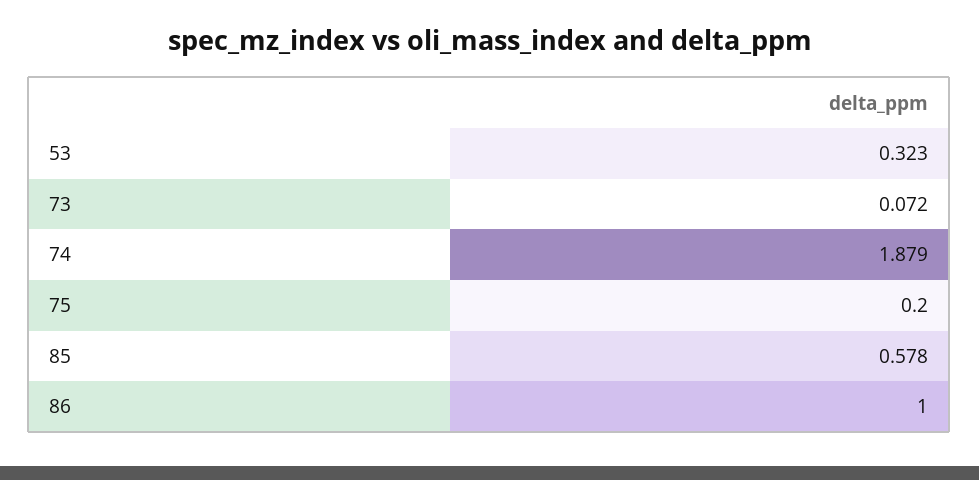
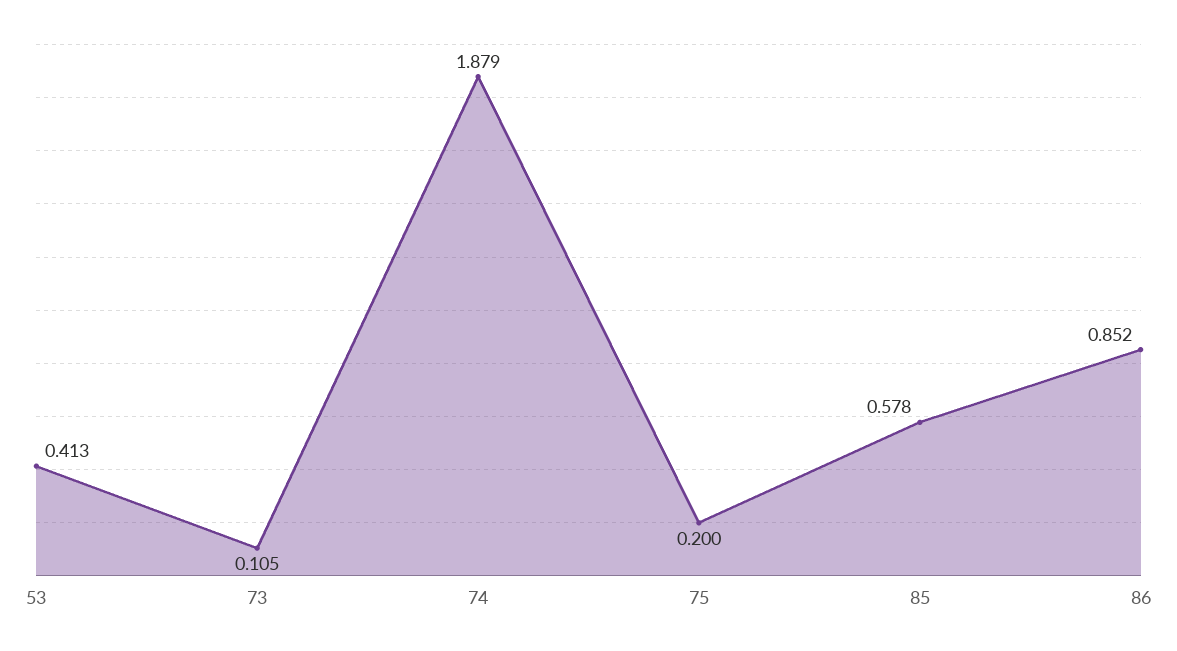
53: 0.323 -> 0.413
73: 0.072 -> 0.105
86: 1 -> 0.852

